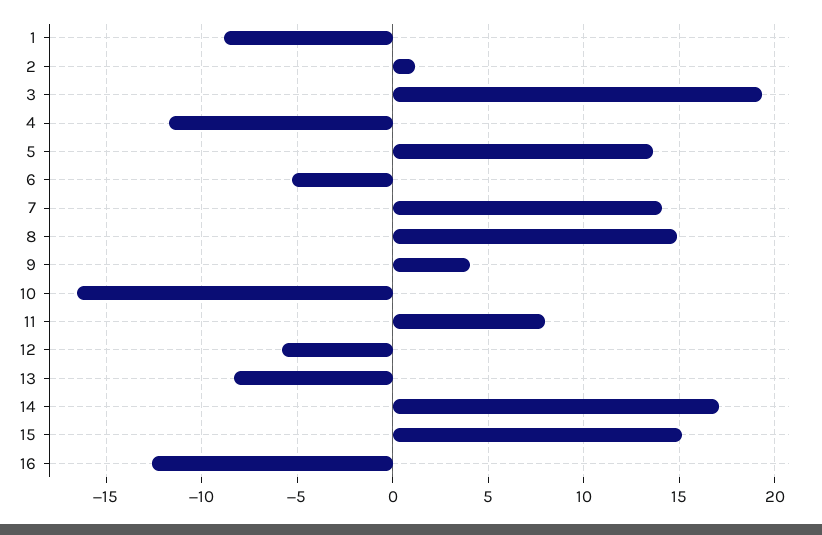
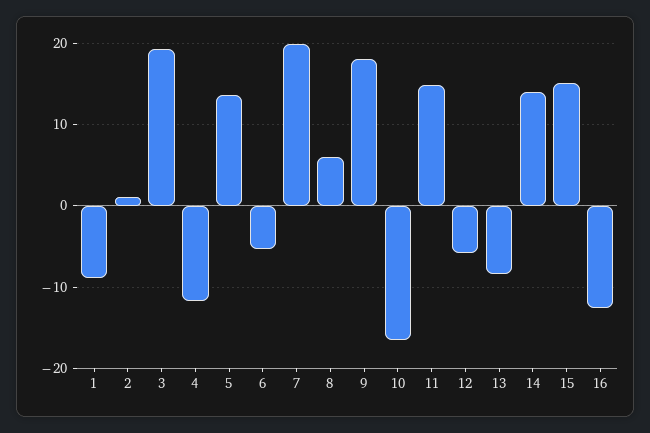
7: 14 -> 20
8: 15 -> 6
9: 4 -> 18
11: 8 -> 15
14: 17 -> 14

